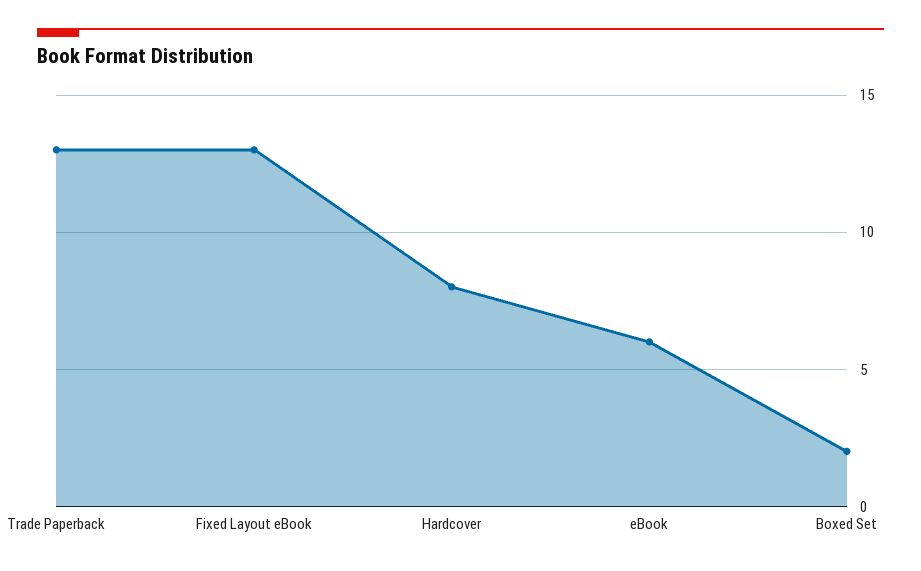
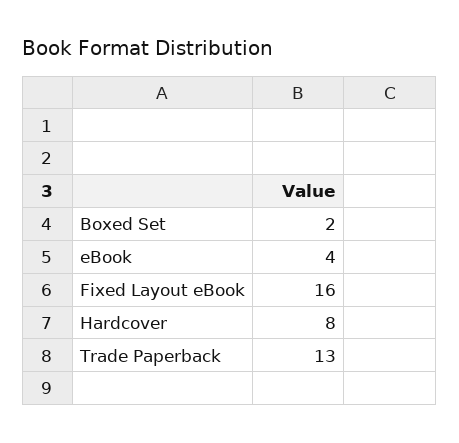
Fixed Layout eBook: 13 -> 16
eBook: 6 -> 4

